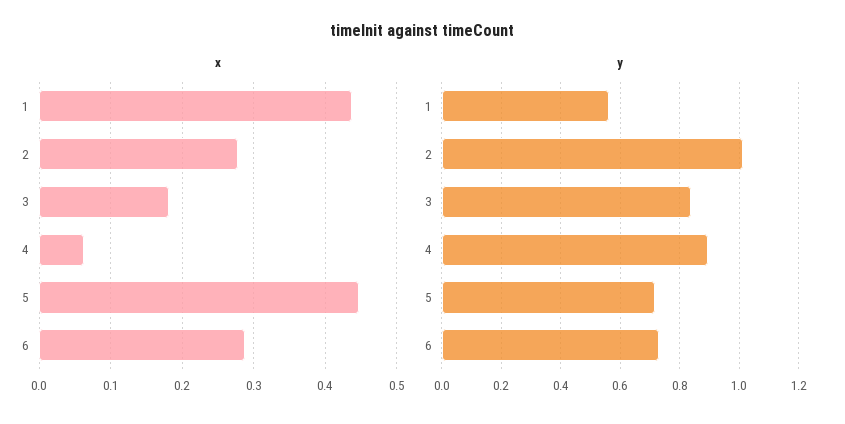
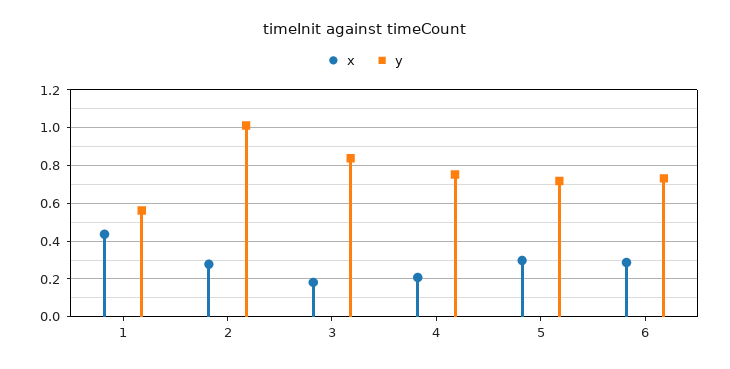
x, 4: 0.06 -> 0.2
x, 5: 0.45 -> 0.3
y, 4: 0.9 -> 0.75

